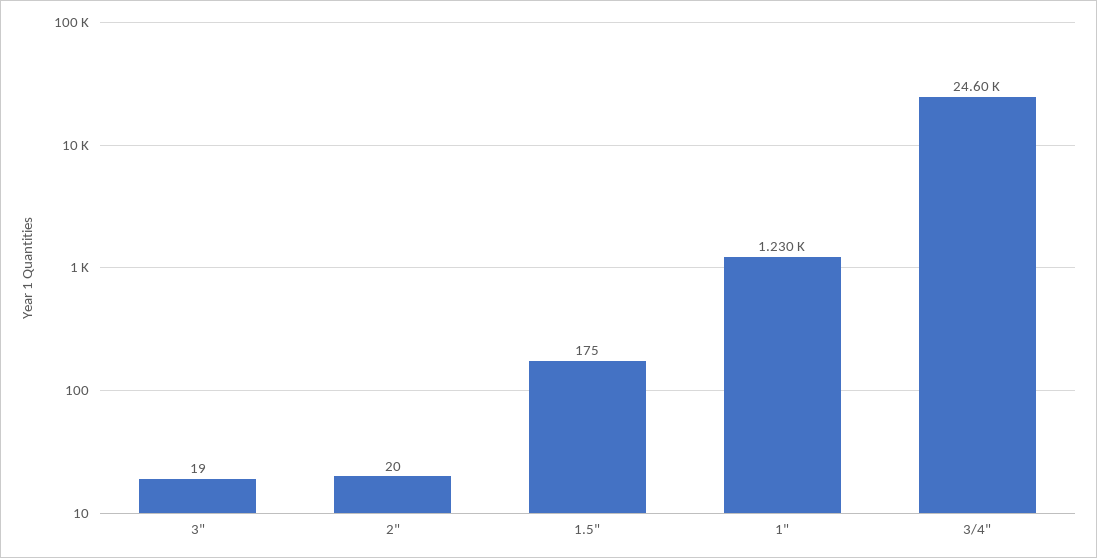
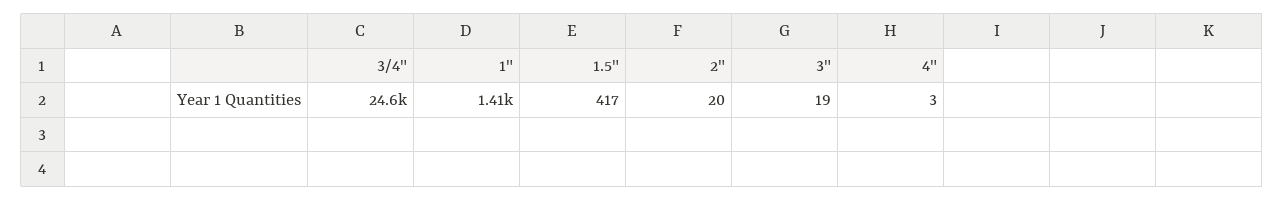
1.5": 175 -> 417
1": 1230 -> 1410
4": none -> 3

